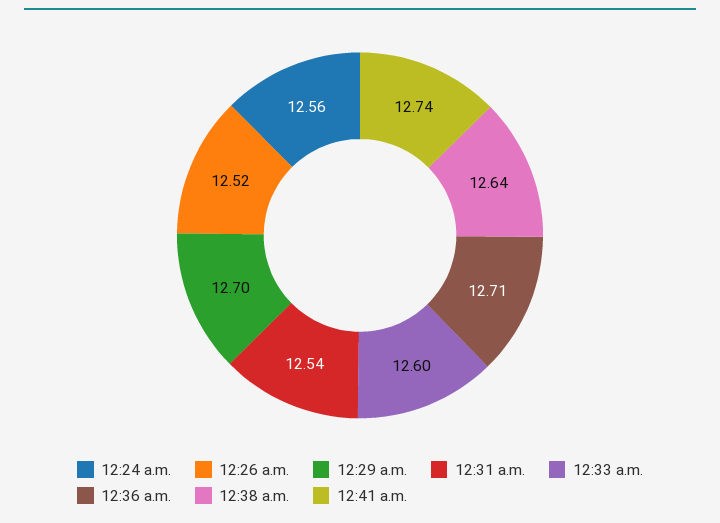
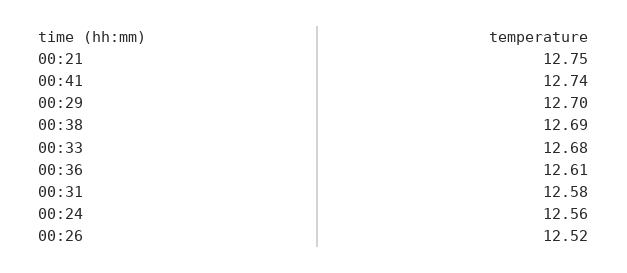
12:31 a.m.: 12.54 -> 12.58
12:33 a.m.: 12.6 -> 12.68
12:36 a.m.: 12.71 -> 12.61
12:38 a.m.: 12.64 -> 12.69
00:21: none -> 12.75

